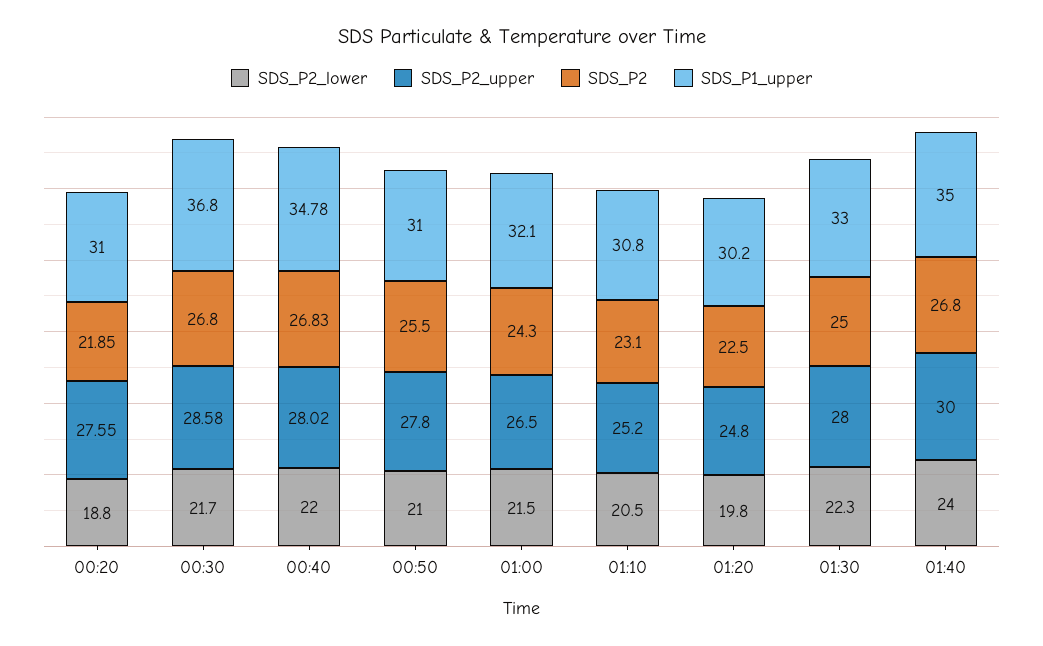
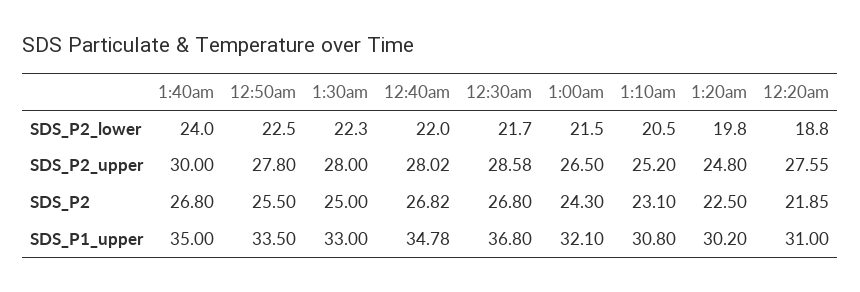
SDS_P2, 00:40: 26.83 -> 26.82
SDS_P2_lower, 00:50: 21 -> 22.5
SDS_P1_upper, 00:50: 31 -> 33.5

